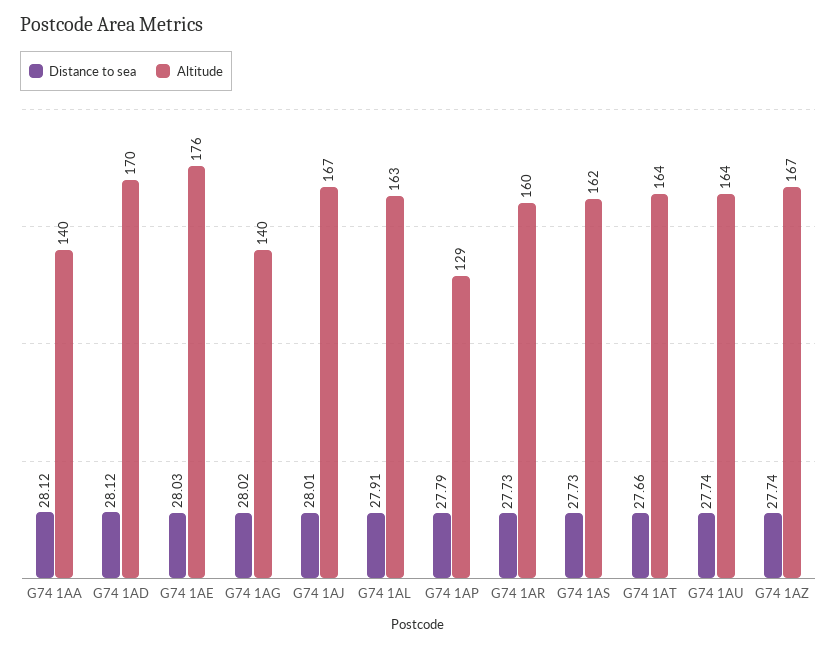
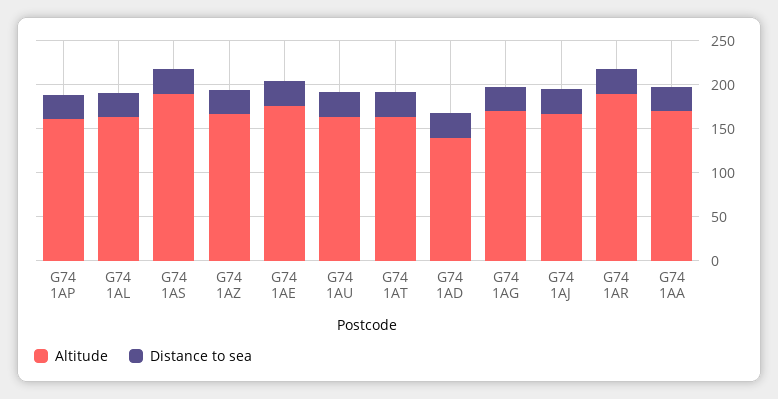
Altitude, G74 1AA: 140 -> 170
Altitude, G74 1AD: 170 -> 140
Altitude, G74 1AG: 140 -> 170
Altitude, G74 1AP: 129 -> 160
Altitude, G74 1AR: 160 -> 190
Altitude, G74 1AS: 162 -> 190

